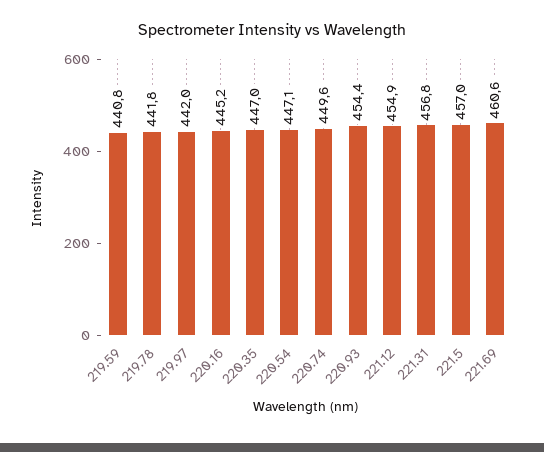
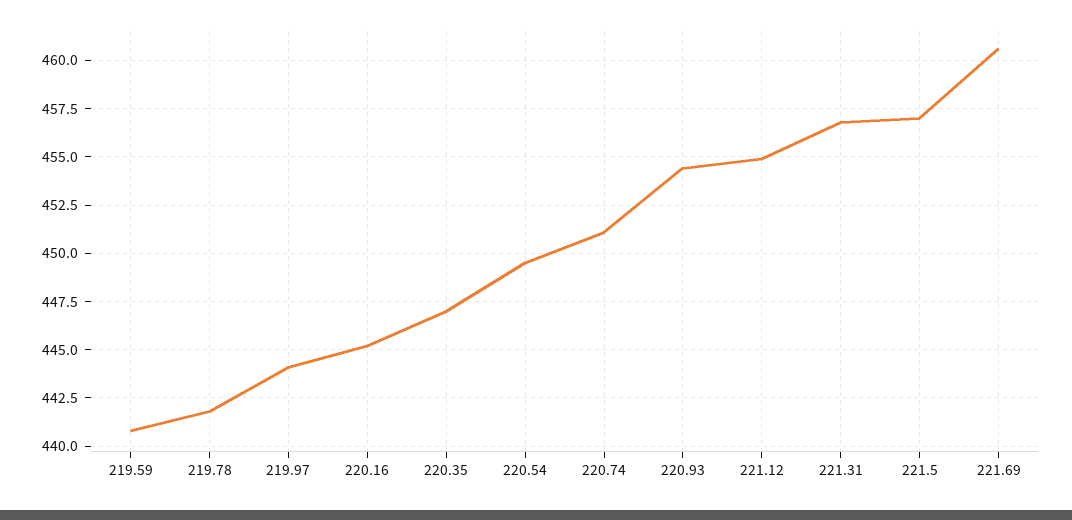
219.97: 442 -> 444
220.54: 447.1 -> 449.5
220.74: 449.6 -> 451

